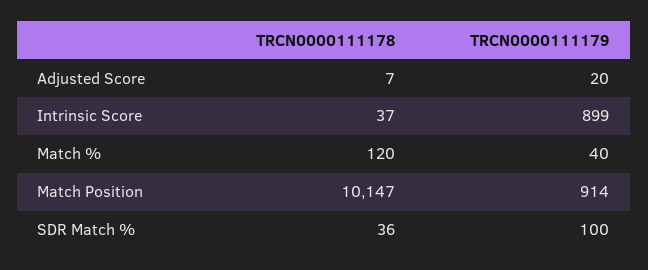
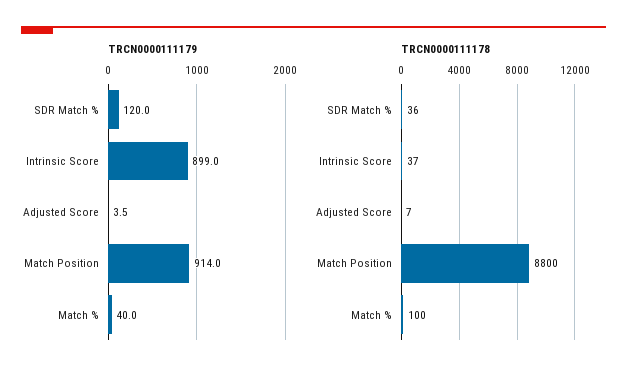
TRCN0000111179, Adjusted Score: 20 -> 3.5
TRCN0000111178, Match %: 120 -> 100
TRCN0000111178, Match Position: 10147 -> 8800
TRCN0000111179, SDR Match %: 100 -> 120

